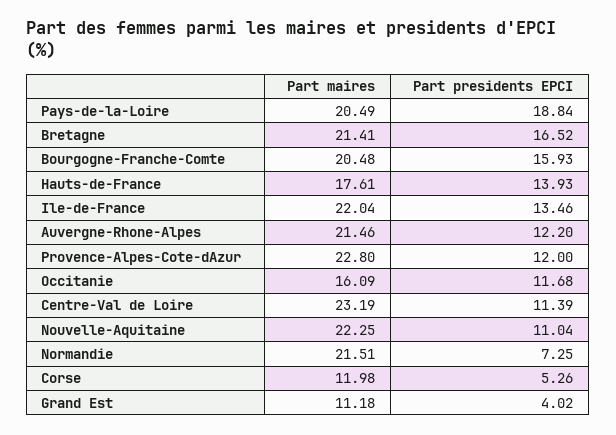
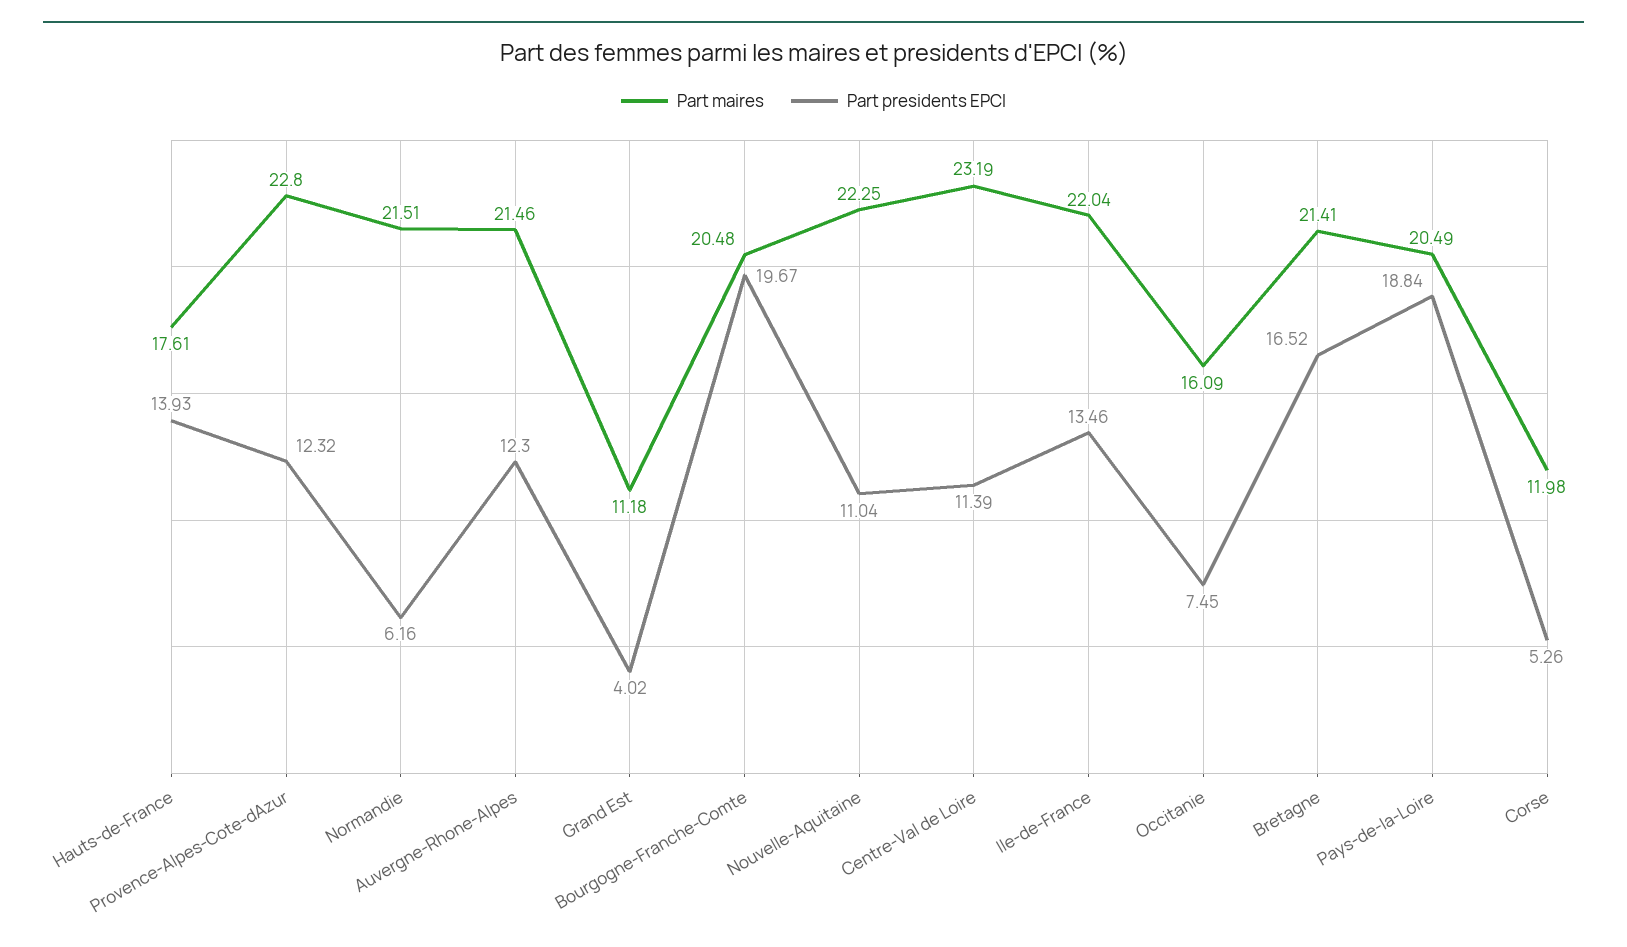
Part presidents EPCI, Bourgogne-Franche-Comte: 15.93 -> 19.67
Part presidents EPCI, Auvergne-Rhone-Alpes: 12.2 -> 12.3
Part presidents EPCI, Provence-Alpes-Cote-dAzur: 12 -> 12.32
Part presidents EPCI, Occitanie: 11.68 -> 7.45
Part presidents EPCI, Normandie: 7.25 -> 6.16

